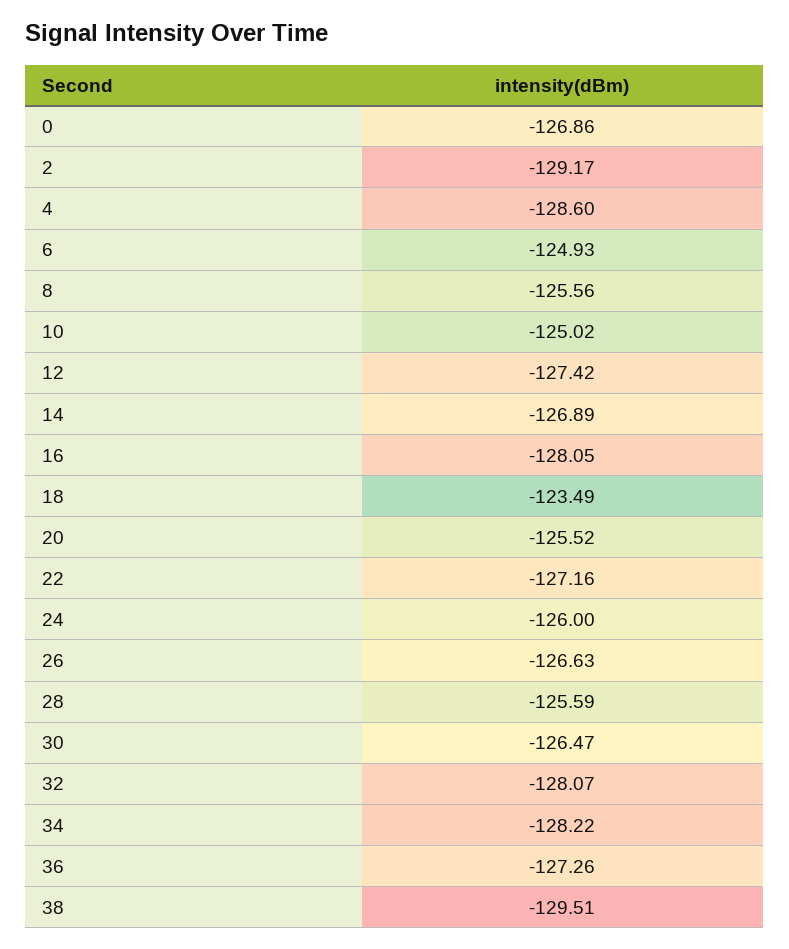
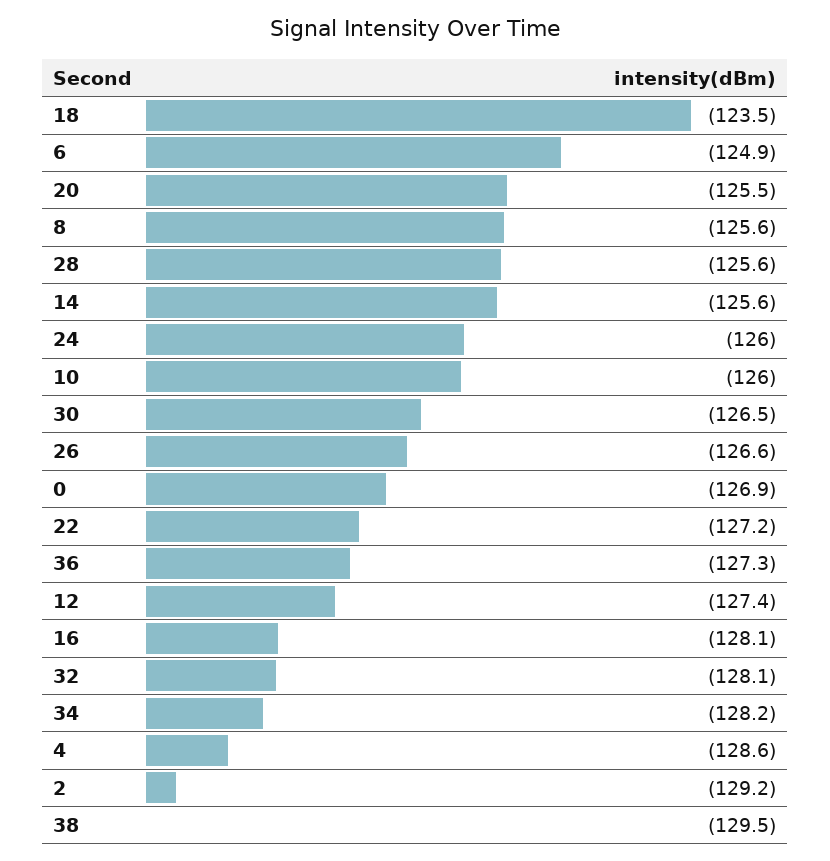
10: -125.02 -> -126
14: -126.89 -> -125.6

